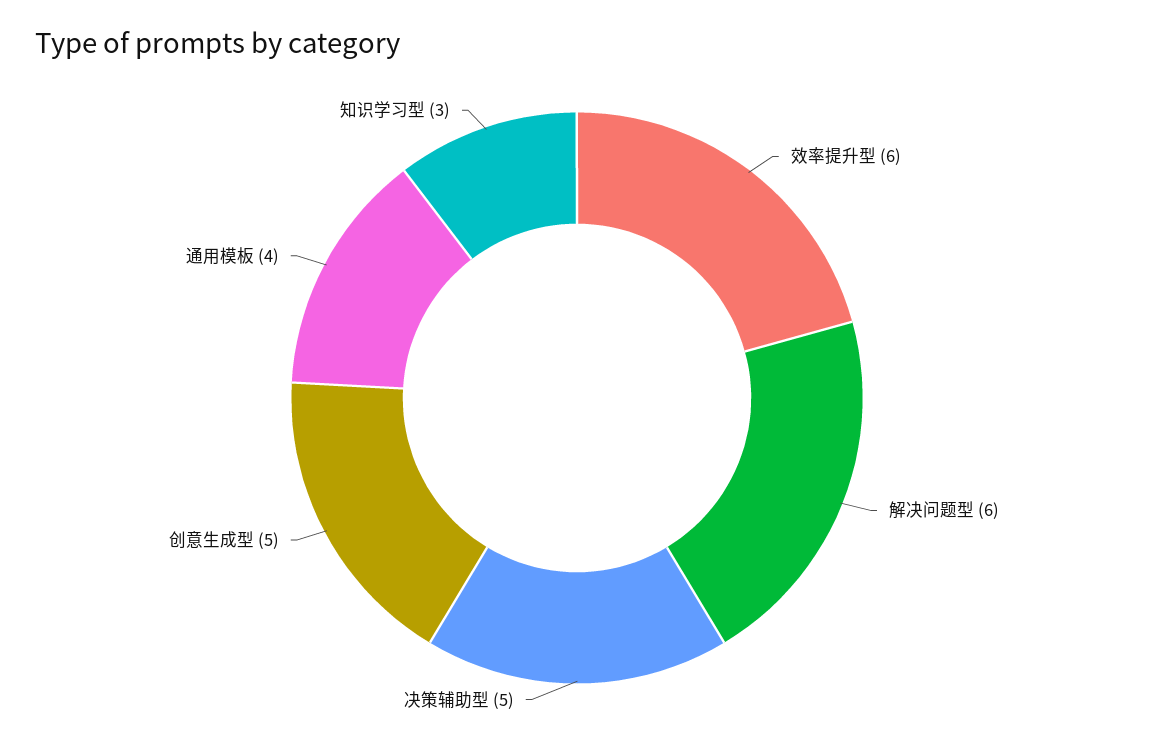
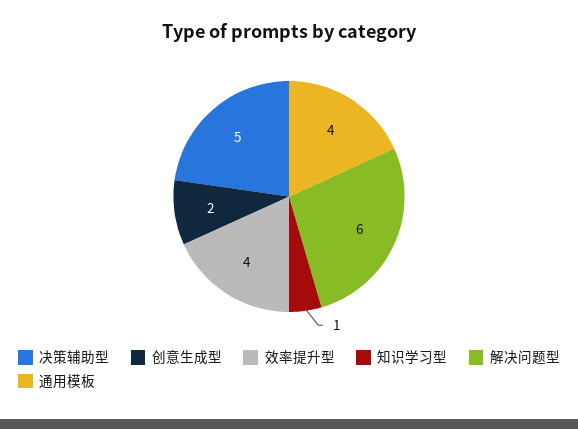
效率提升型: 6 -> 4
创意生成型: 5 -> 2
知识学习型: 3 -> 1

